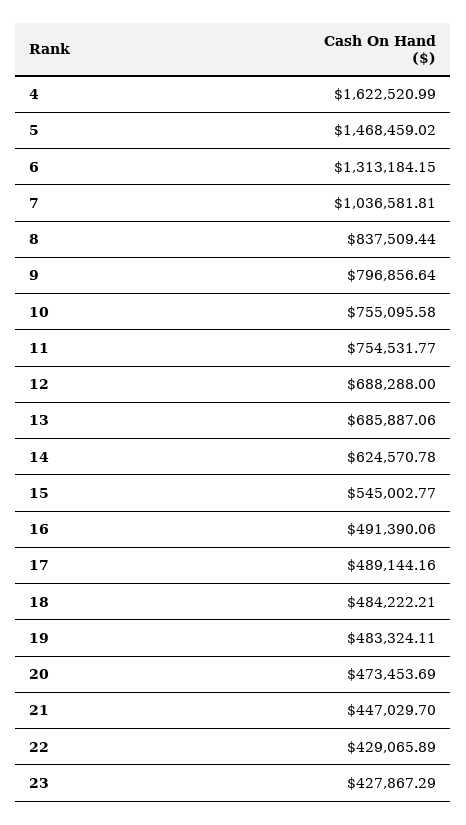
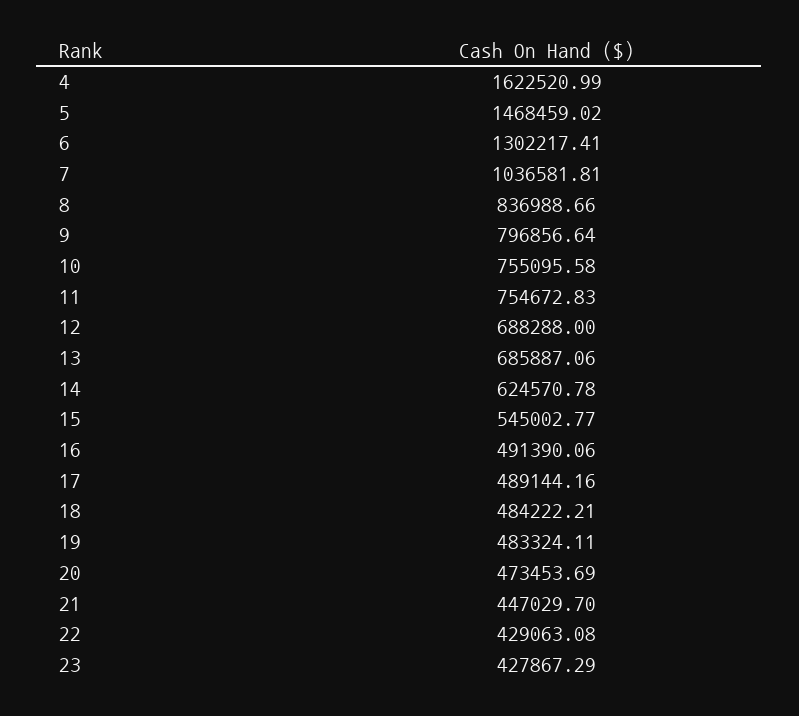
6: 1313184.15 -> 1302217.41
8: 837509.44 -> 836988.66
11: 754531.77 -> 754672.83
22: 429065.89 -> 429063.08

